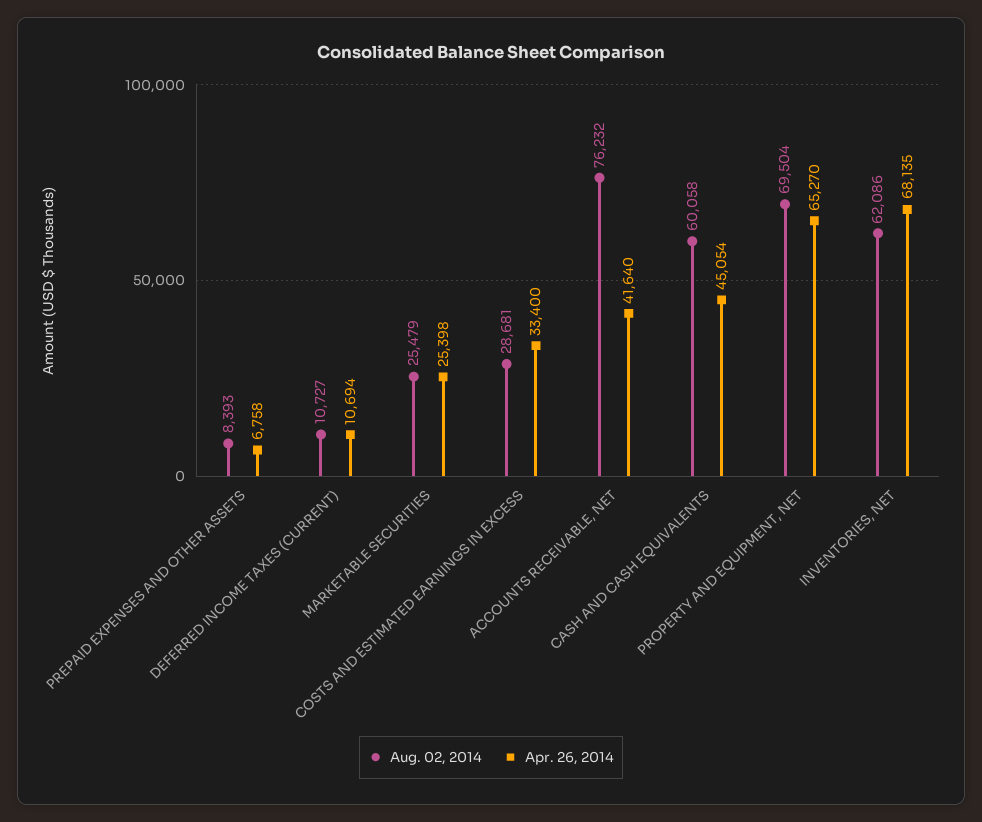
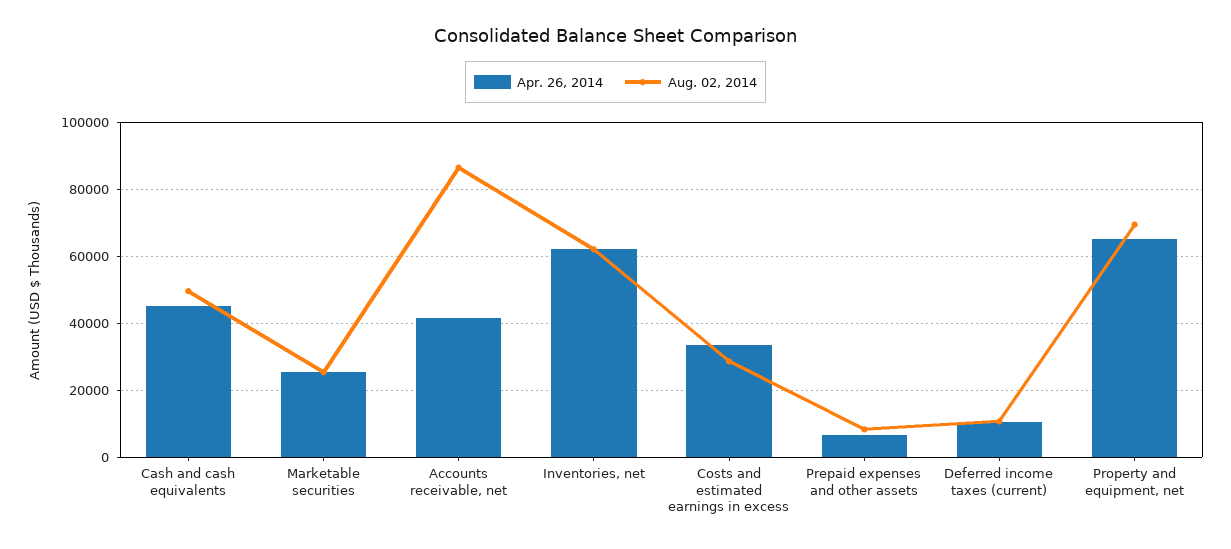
Aug. 02, 2014, ACCOUNTS RECEIVABLE, NET: 76232 -> 86000
Aug. 02, 2014, CASH AND CASH EQUIVALENTS: 60058 -> 50000
Apr. 26, 2014, INVENTORIES, NET: 68135 -> 62000

